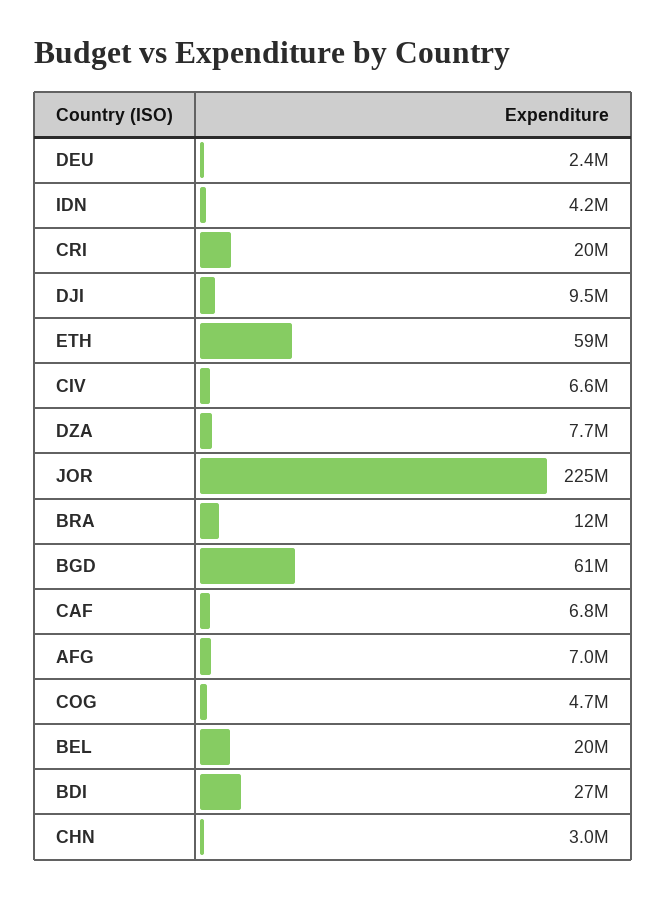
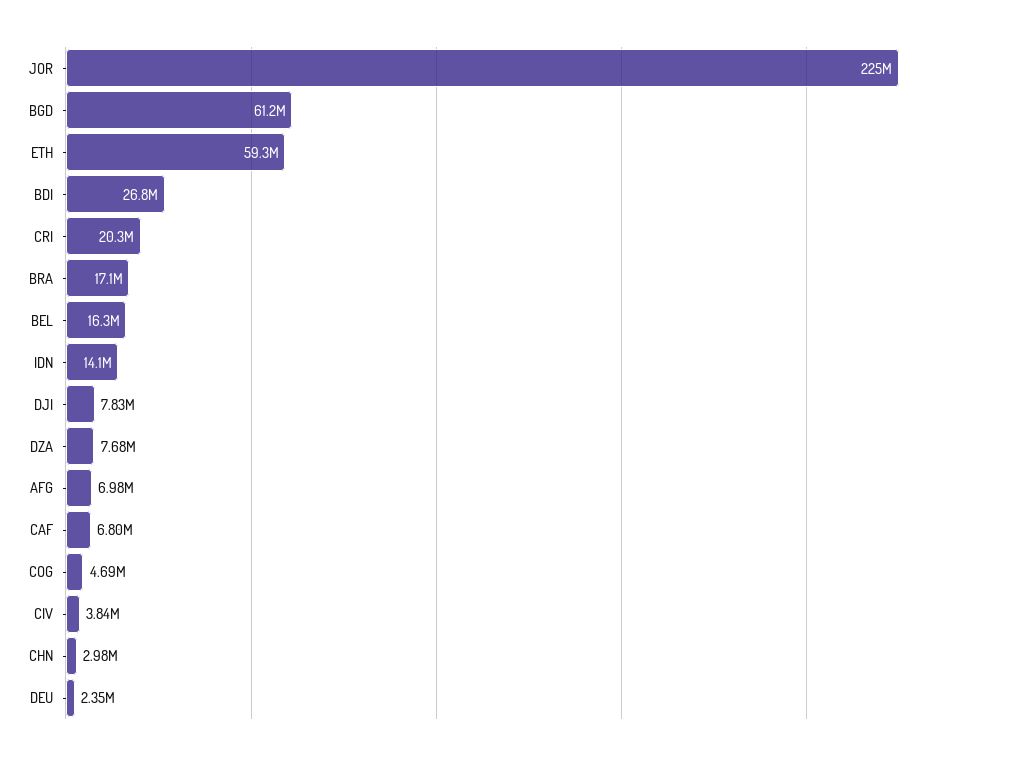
IDN: 4200000 -> 14100000
DJI: 9500000 -> 7830000
CIV: 6600000 -> 3840000
BRA: 12000000 -> 17100000
BEL: 20000000 -> 16300000

